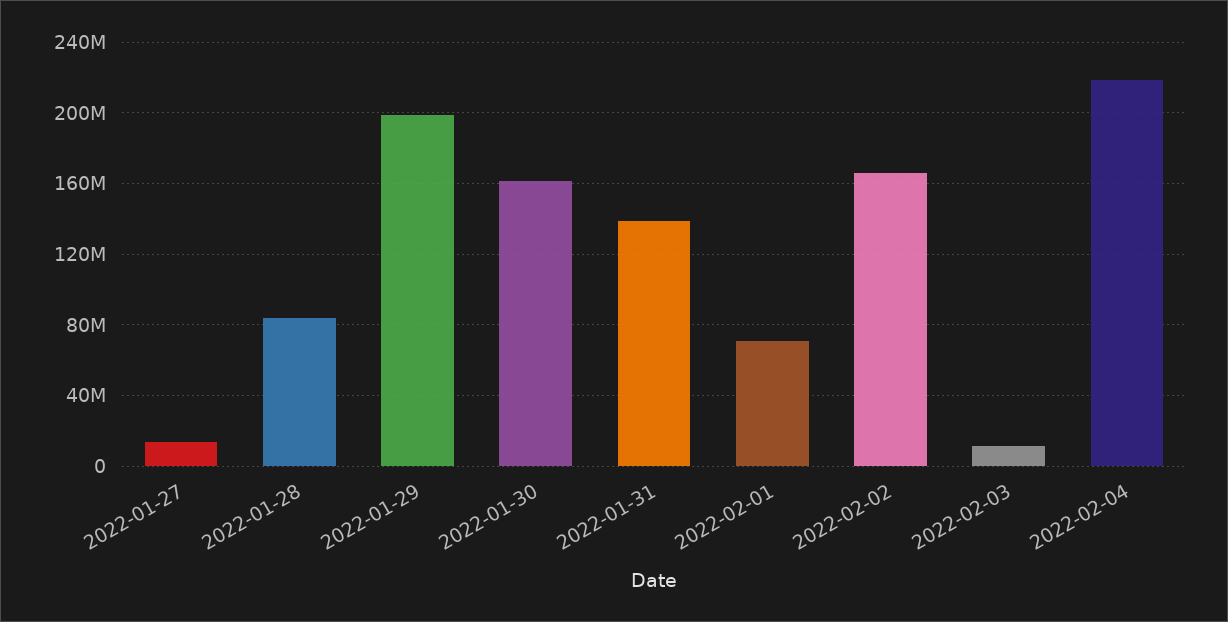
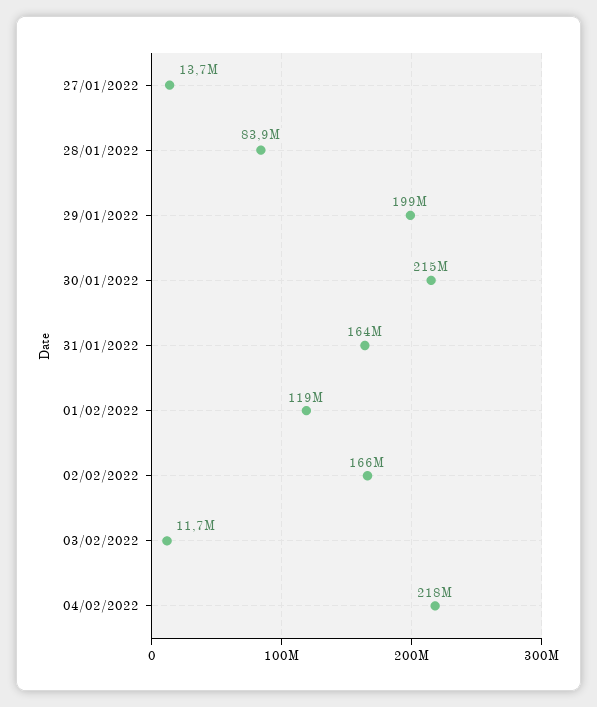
2022-01-30: 160000000 -> 215000000
2022-01-31: 140000000 -> 164000000
2022-02-01: 70000000 -> 119000000

